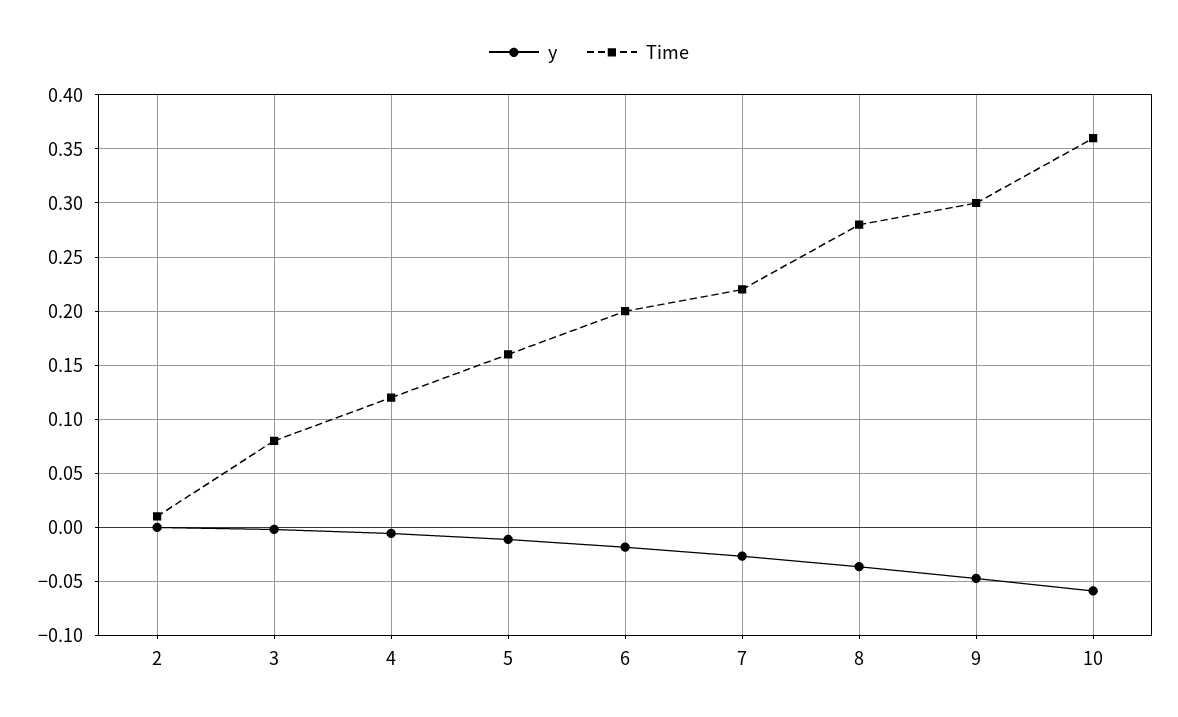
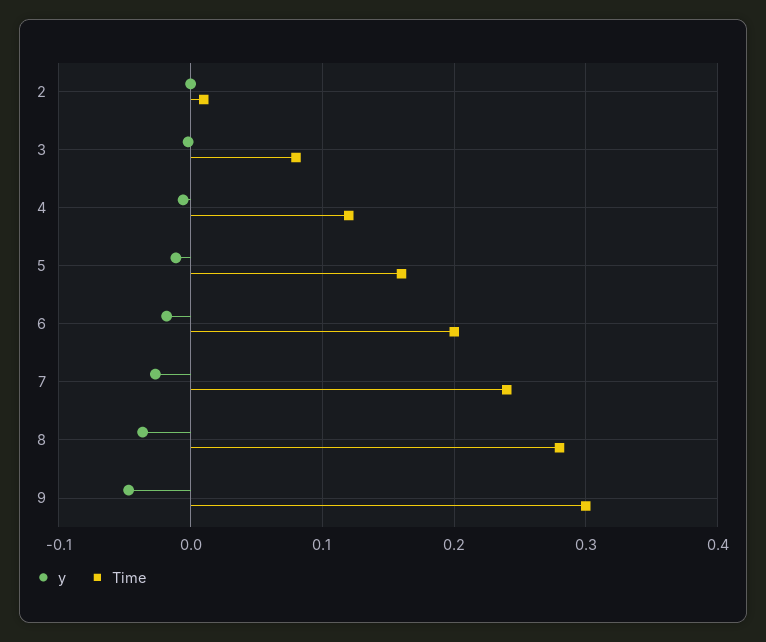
Time, 7: 0.22 -> 0.24
y, 10: -0.06 -> none
Time, 10: 0.36 -> none

